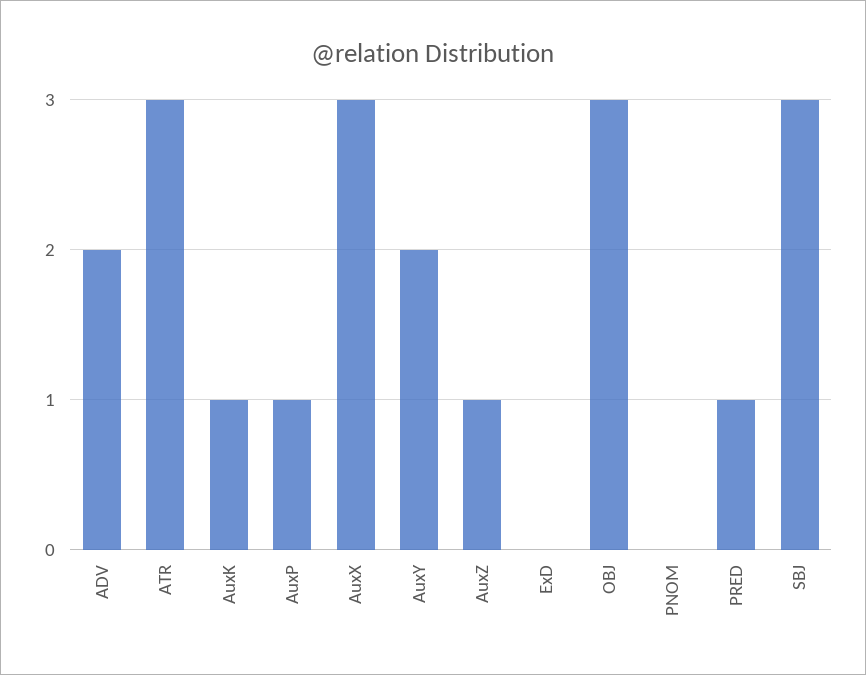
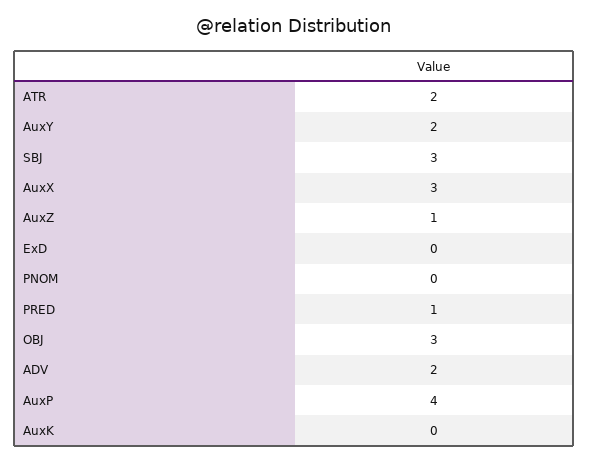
ATR: 3 -> 2
AuxK: 1 -> 0
AuxP: 1 -> 4

